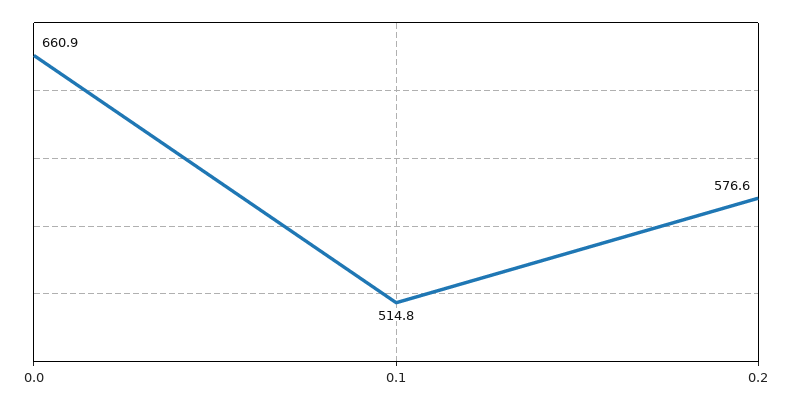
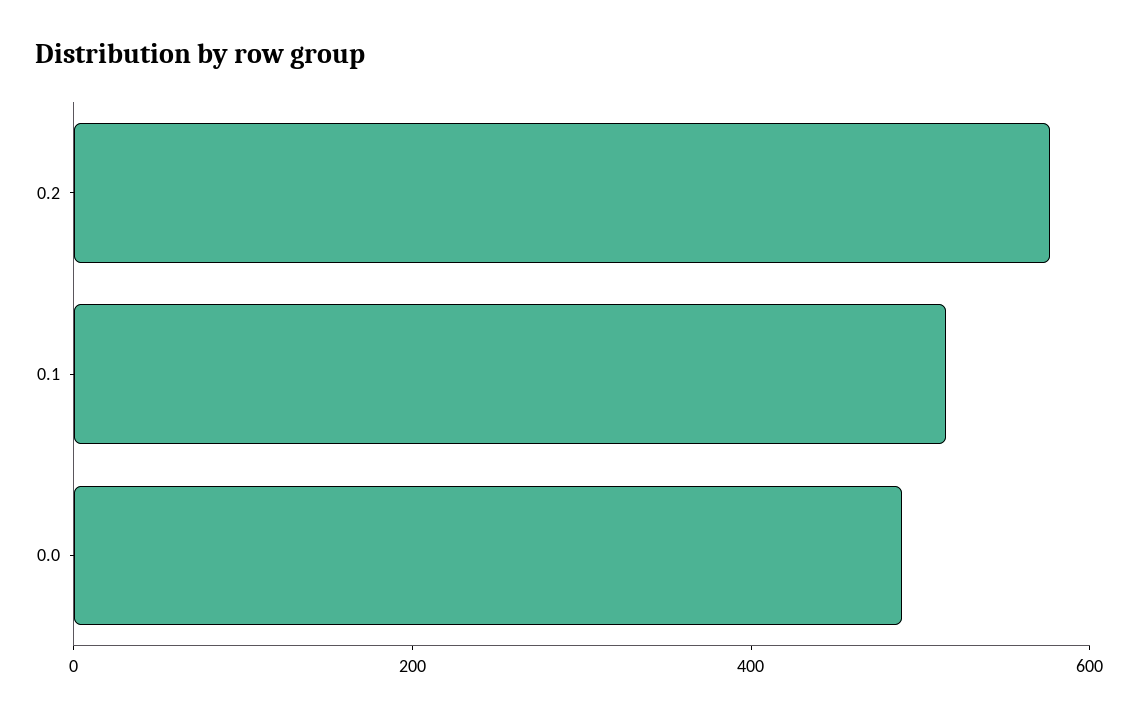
0.0: 660.9 -> 500

